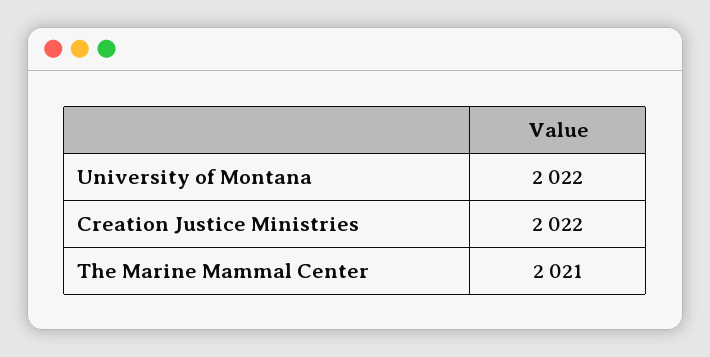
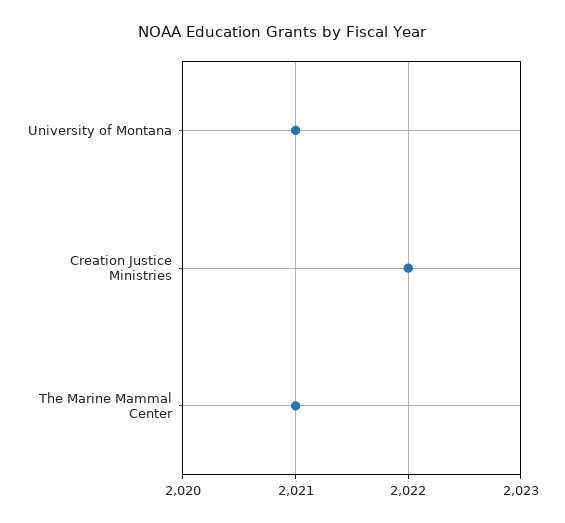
University of Montana: 2022 -> 2021

